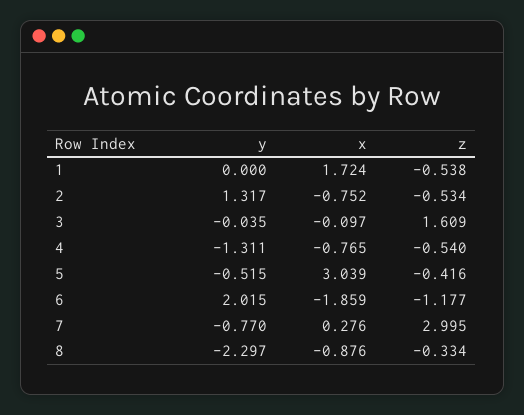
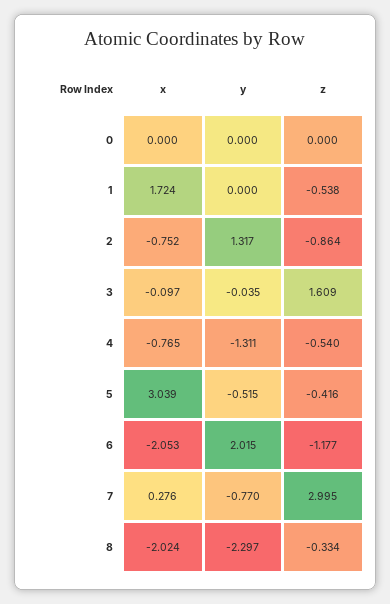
z, 2: -0.534 -> -0.864
x, 6: -1.859 -> -2.053
x, 8: -0.876 -> -2.024
x, 0: none -> 0
y, 0: none -> 0
z, 0: none -> 0

